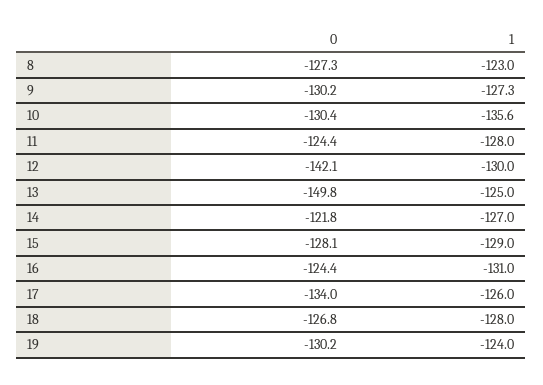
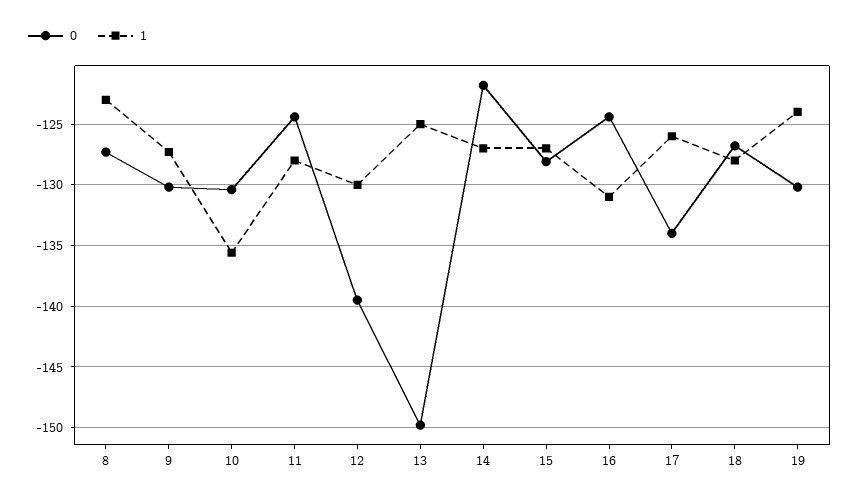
0, 12: -142.1 -> -139.5
1, 15: -129 -> -127

